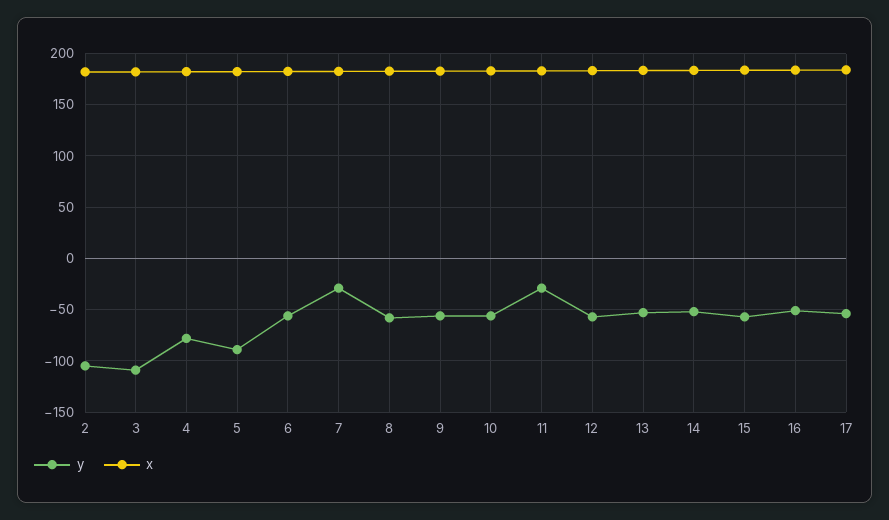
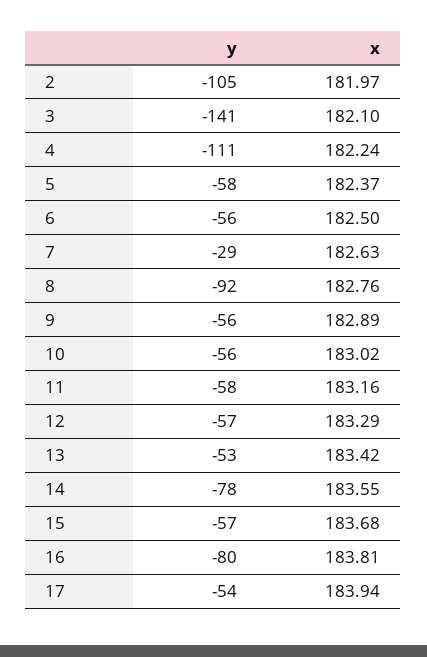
y, 3: -110 -> -141
y, 4: -80 -> -111
y, 5: -90 -> -58
y, 8: -60 -> -92
y, 11: -30 -> -58
y, 14: -50 -> -78
y, 16: -50 -> -80

